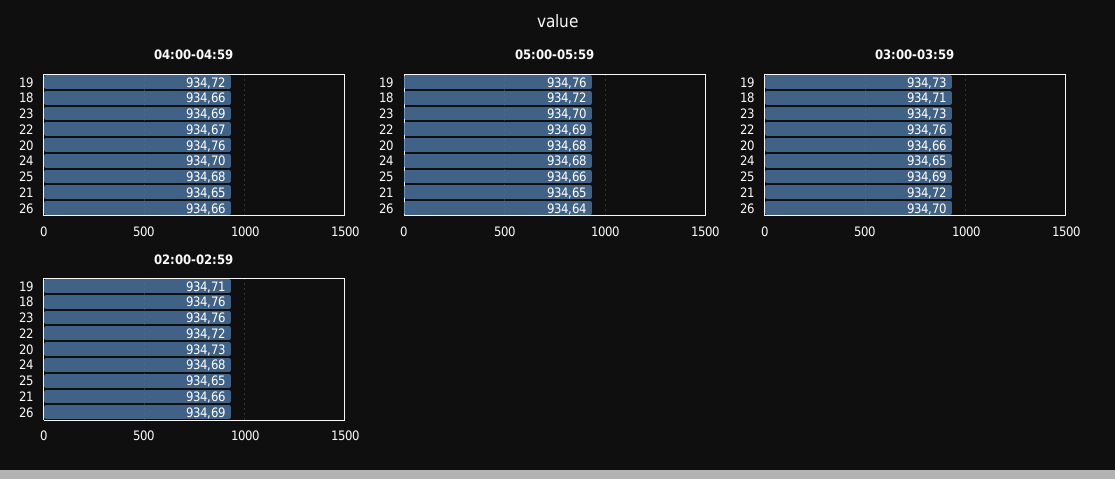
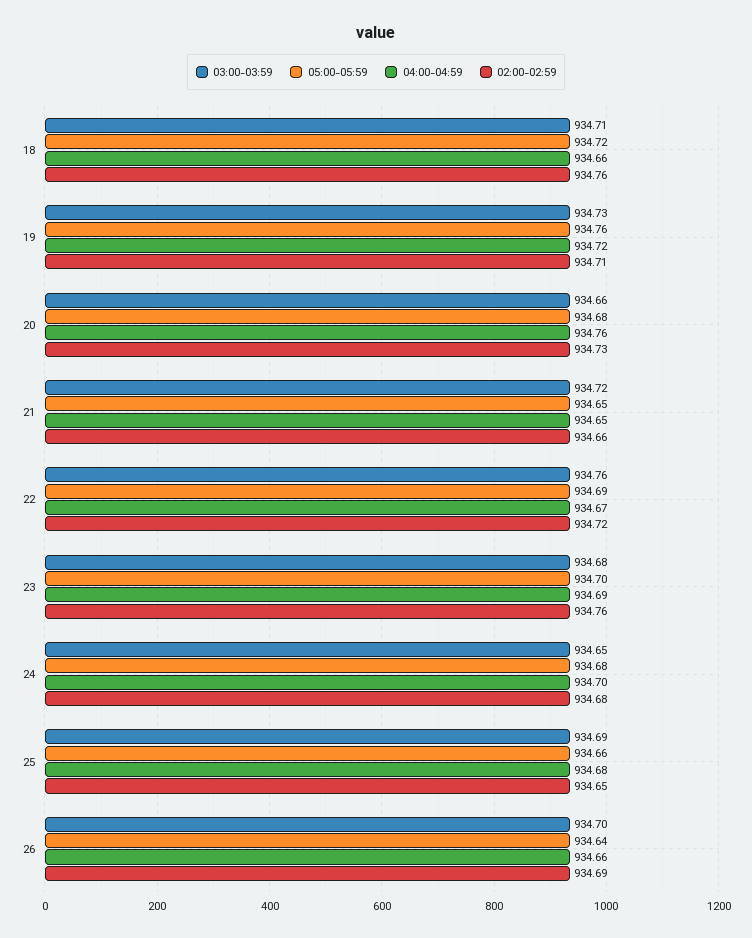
03:00-03:59, 23: 934.73 -> 934.68

